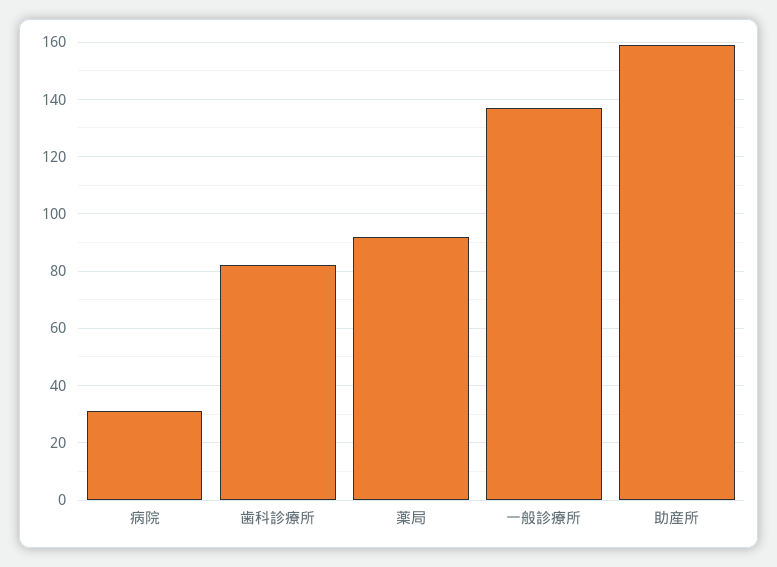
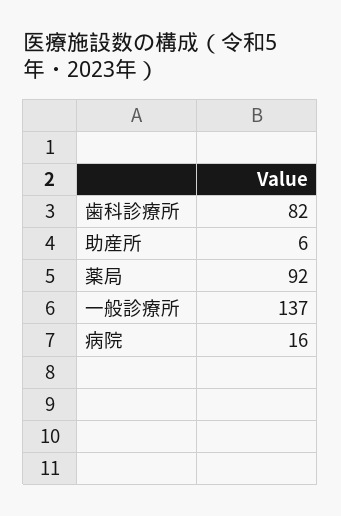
病院: 30 -> 16
助産所: 160 -> 6

